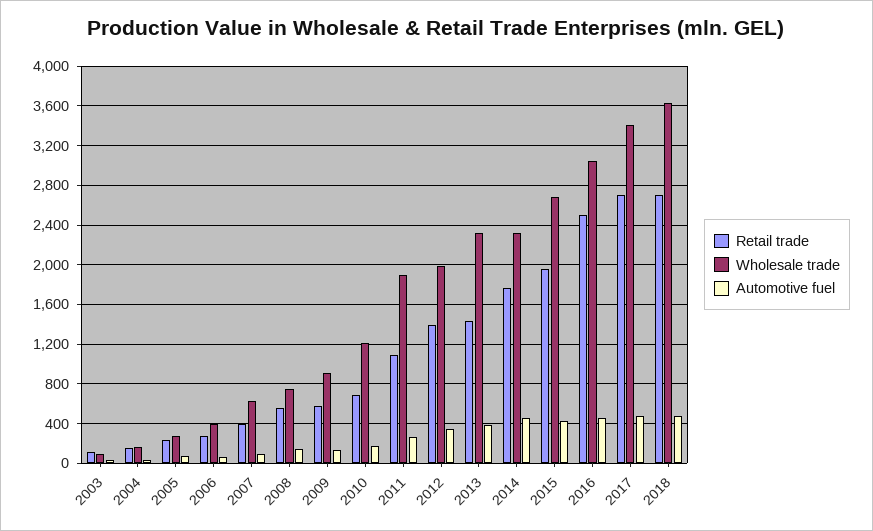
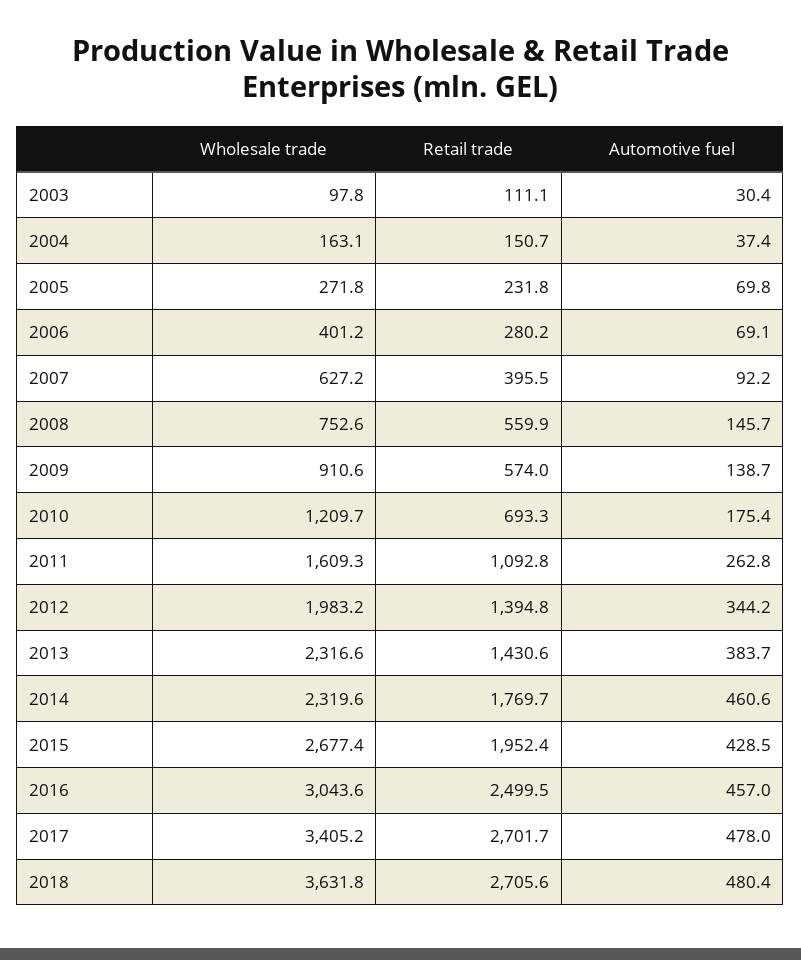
Wholesale trade, 2011: 1900 -> 1609.3

